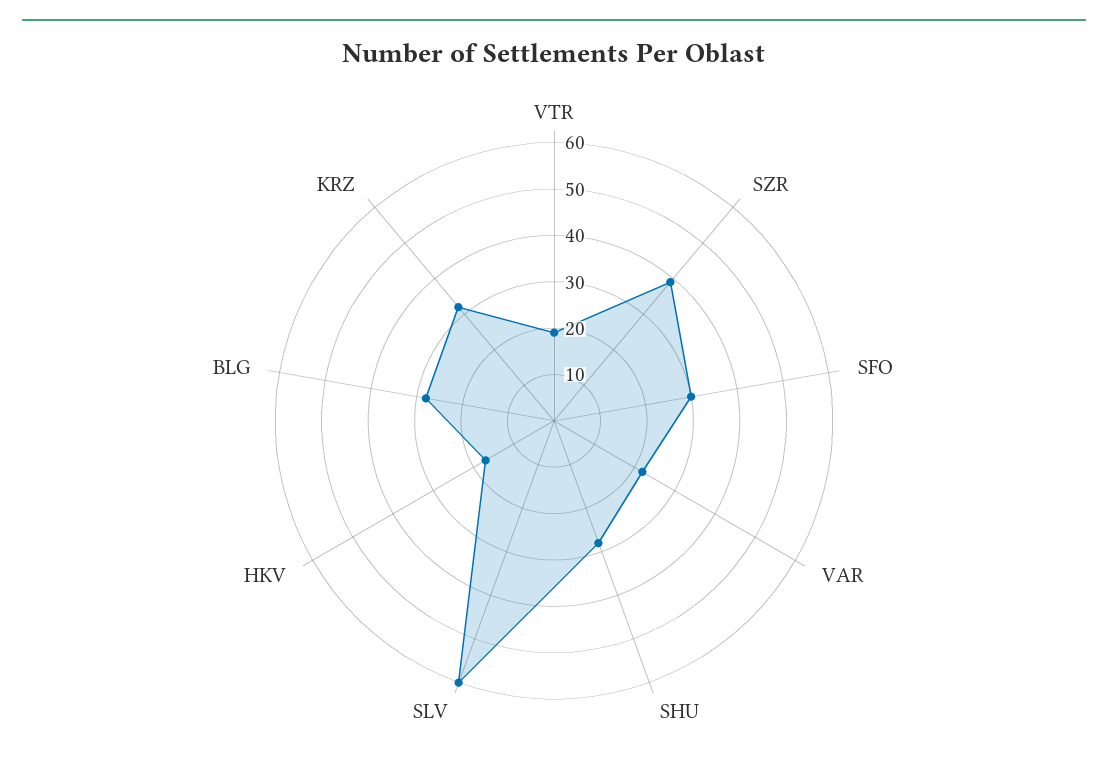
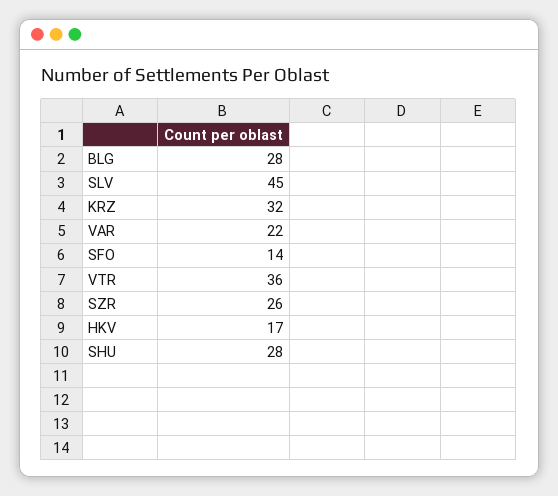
VTR: 20 -> 36
SZR: 40 -> 26
SFO: 30 -> 14
SLV: 60 -> 45

